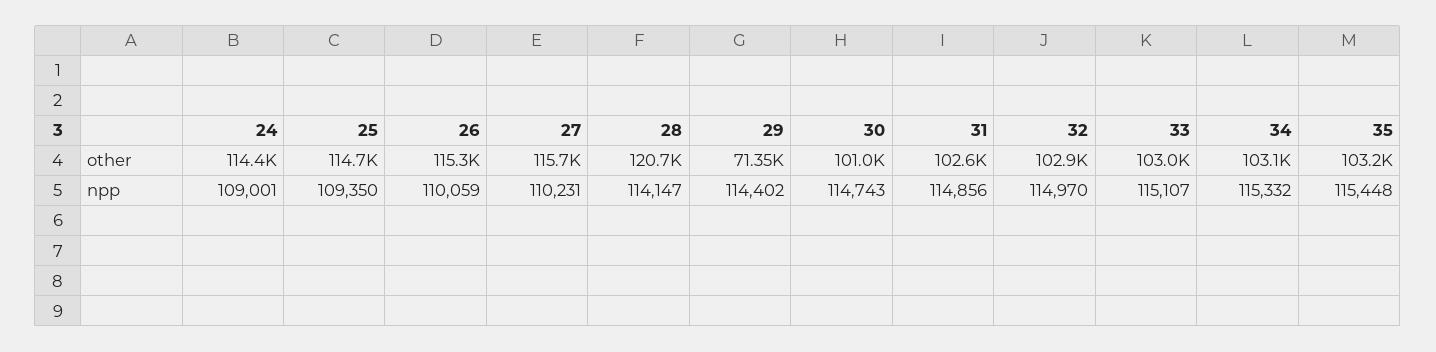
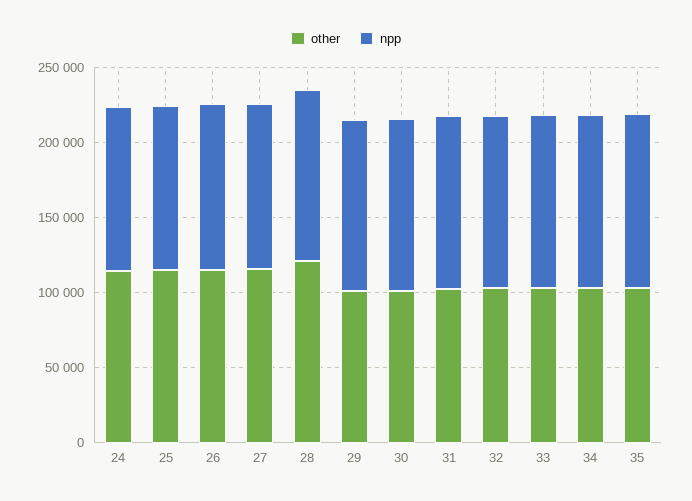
other, 29: 71350 -> 100000

